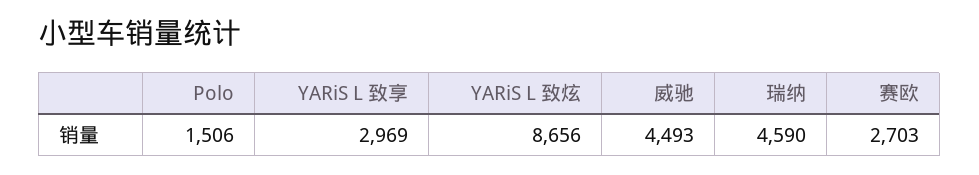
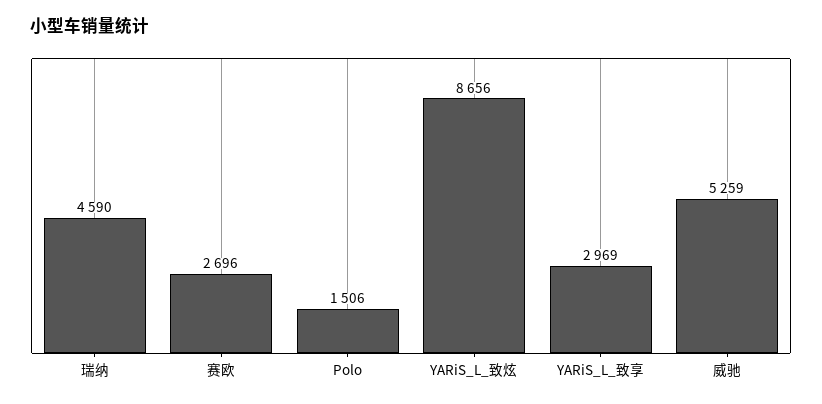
威驰: 4493 -> 5259
赛欧: 2703 -> 2696

